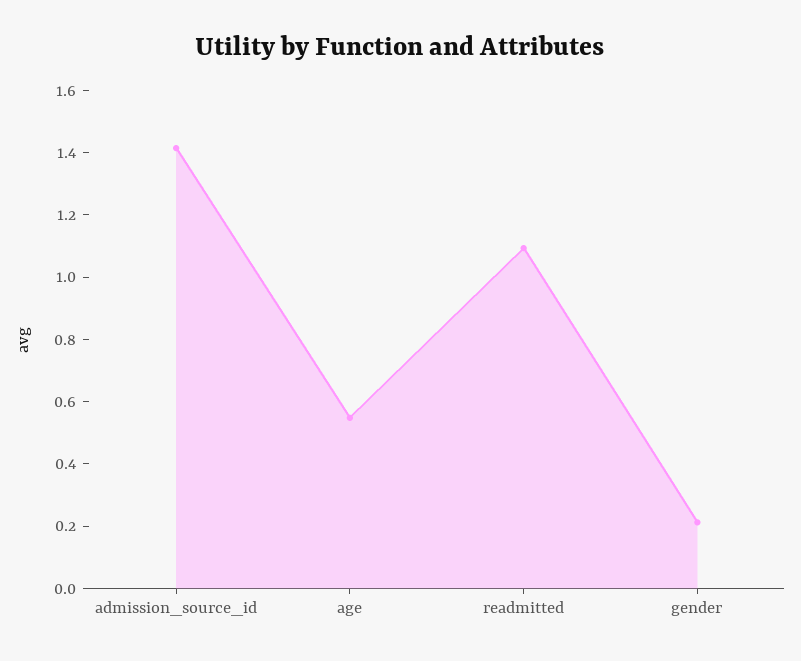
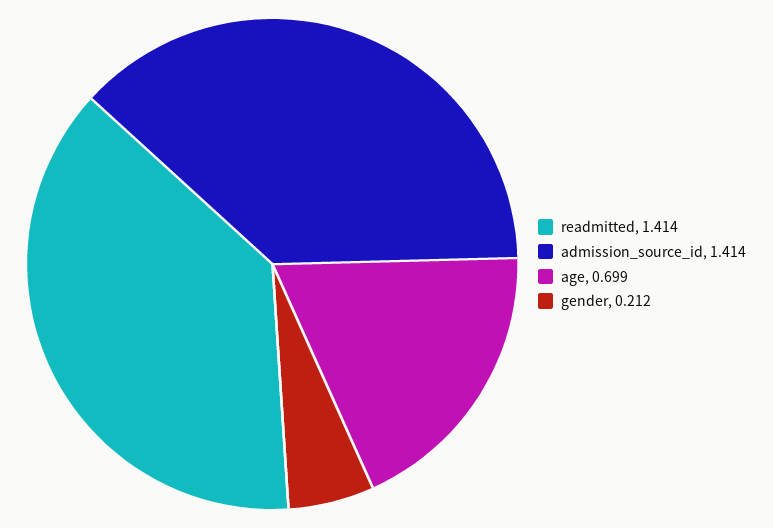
age: 0.55 -> 0.699
readmitted: 1.1 -> 1.414

